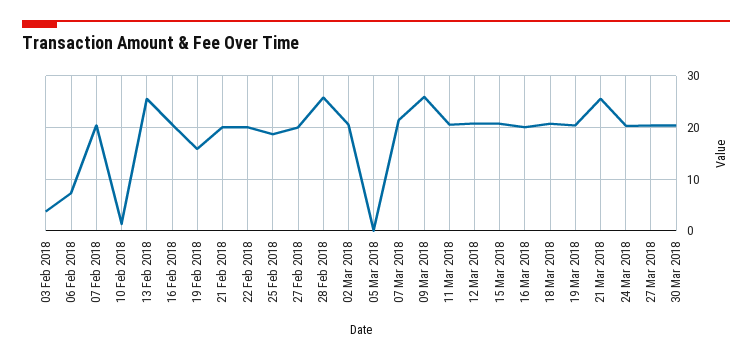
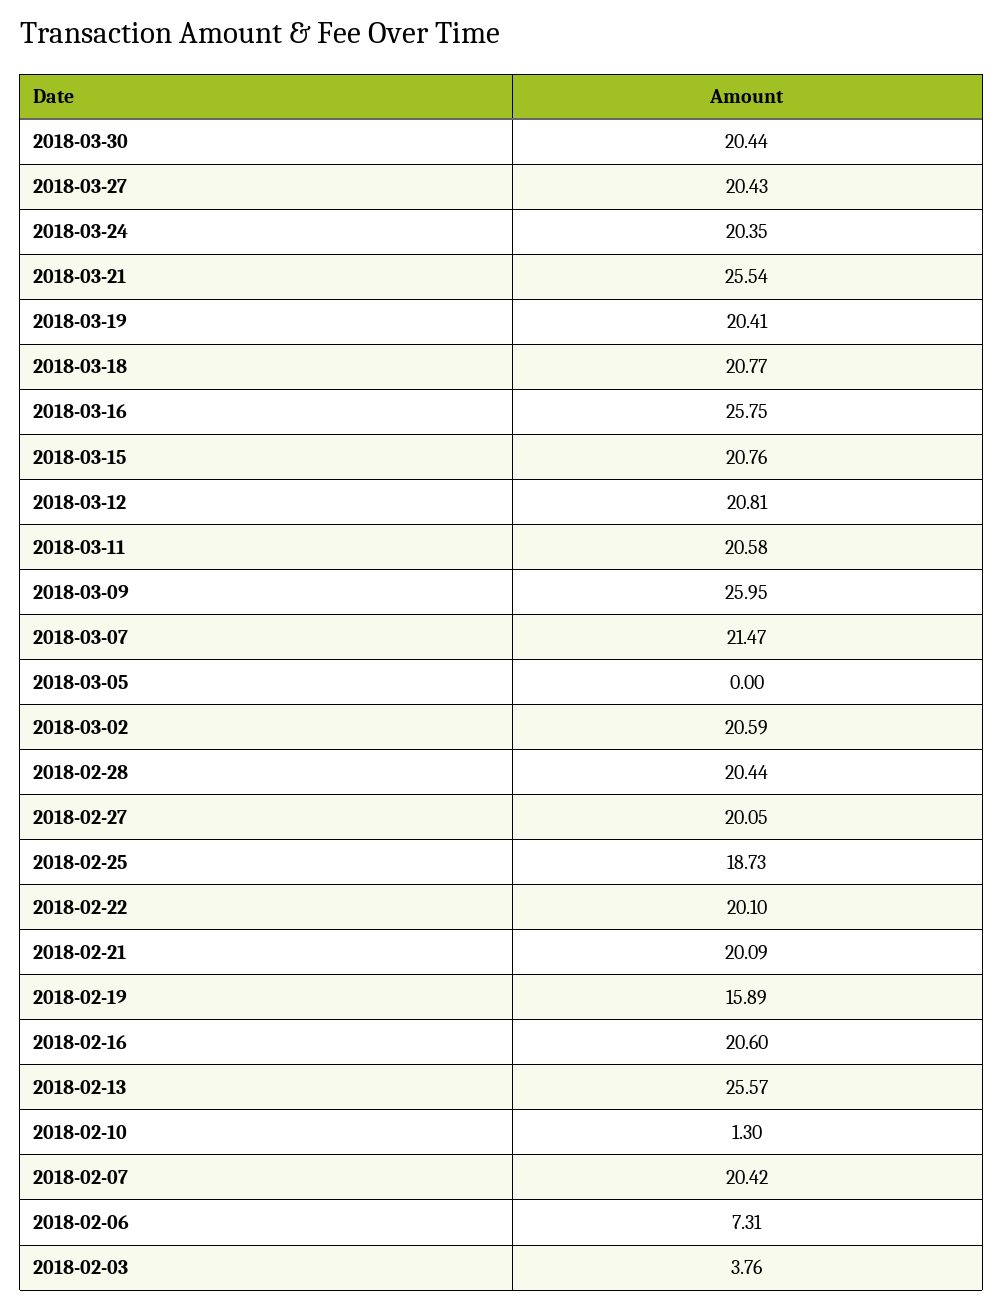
28 Feb 2018: 26 -> 20.44
16 Mar 2018: 20 -> 25.75

